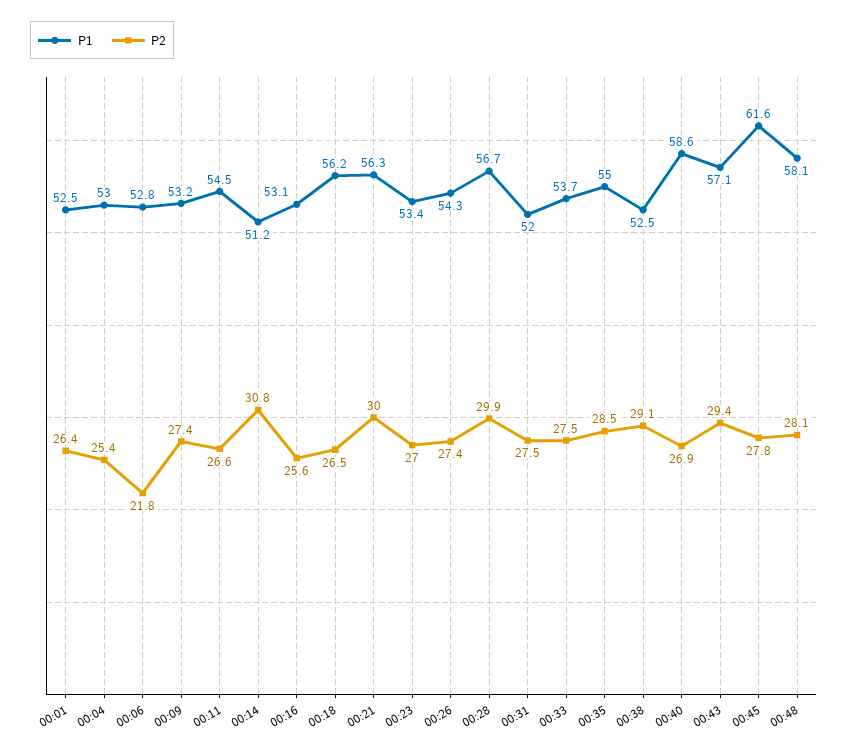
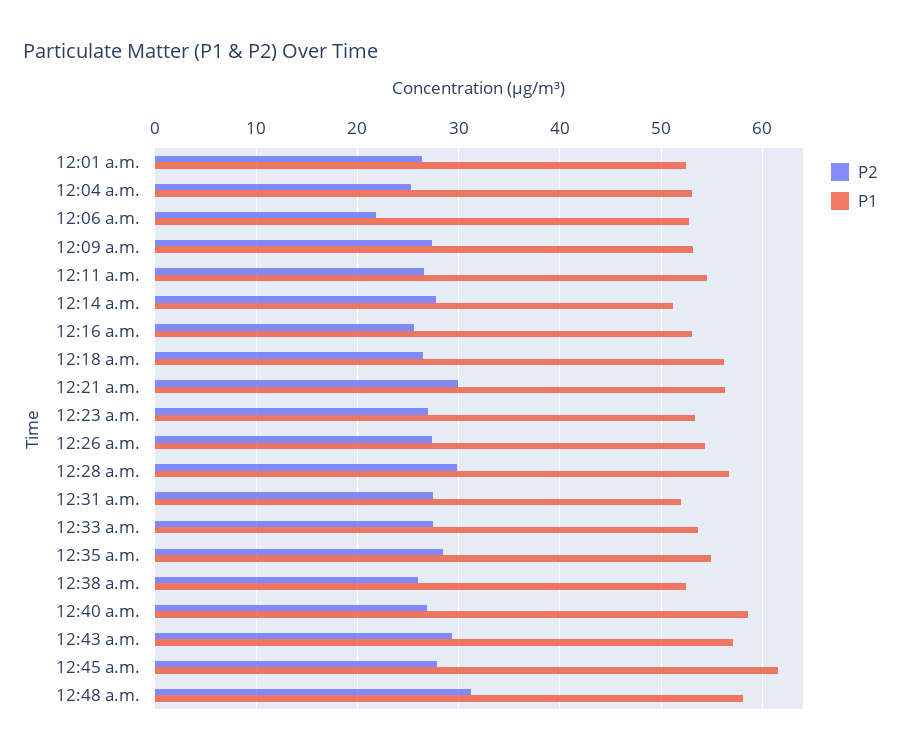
P2, 00:14: 30.8 -> 28
P2, 00:38: 29.1 -> 26
P2, 00:48: 28.1 -> 31

